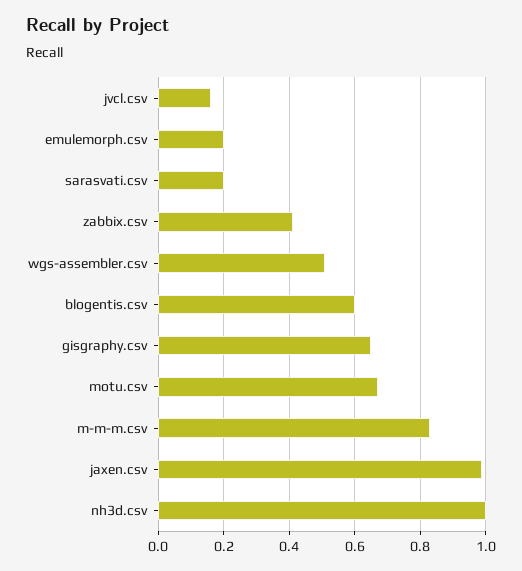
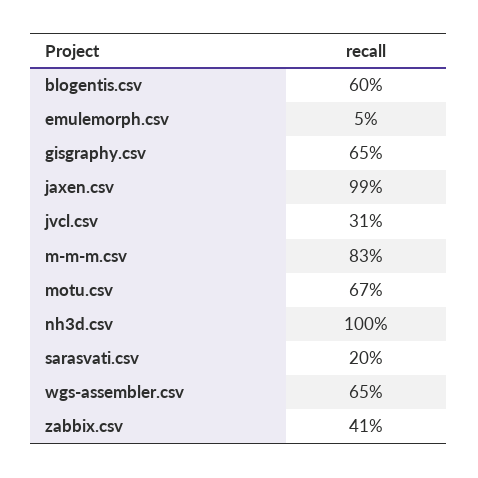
jvcl.csv: 0.15 -> 0.31
emulemorph.csv: 0.2 -> 0.05
wgs-assembler.csv: 0.5 -> 0.65

